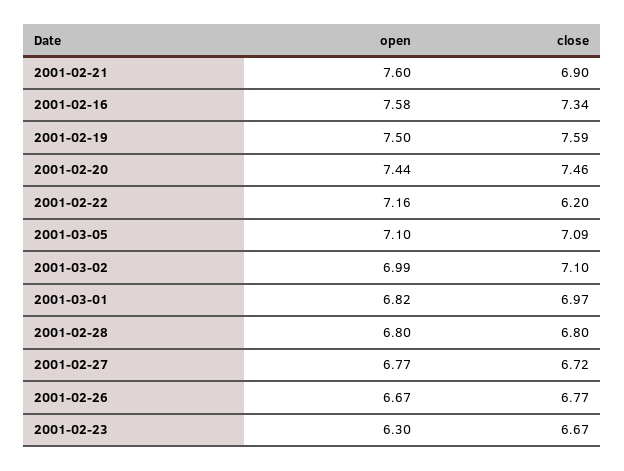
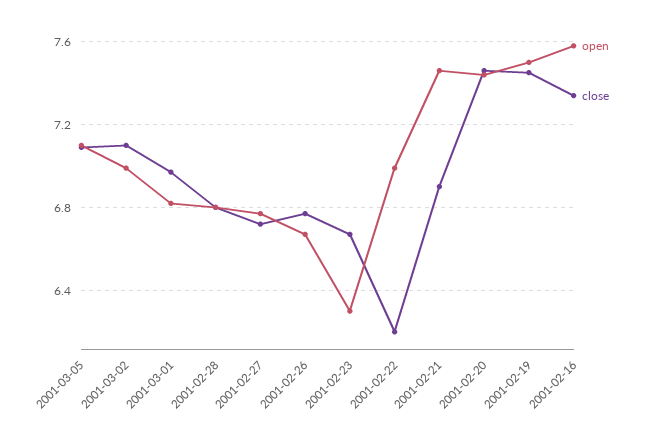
open, 2001-02-21: 7.6 -> 7.45
close, 2001-02-19: 7.59 -> 7.45
open, 2001-02-22: 7.16 -> 7

